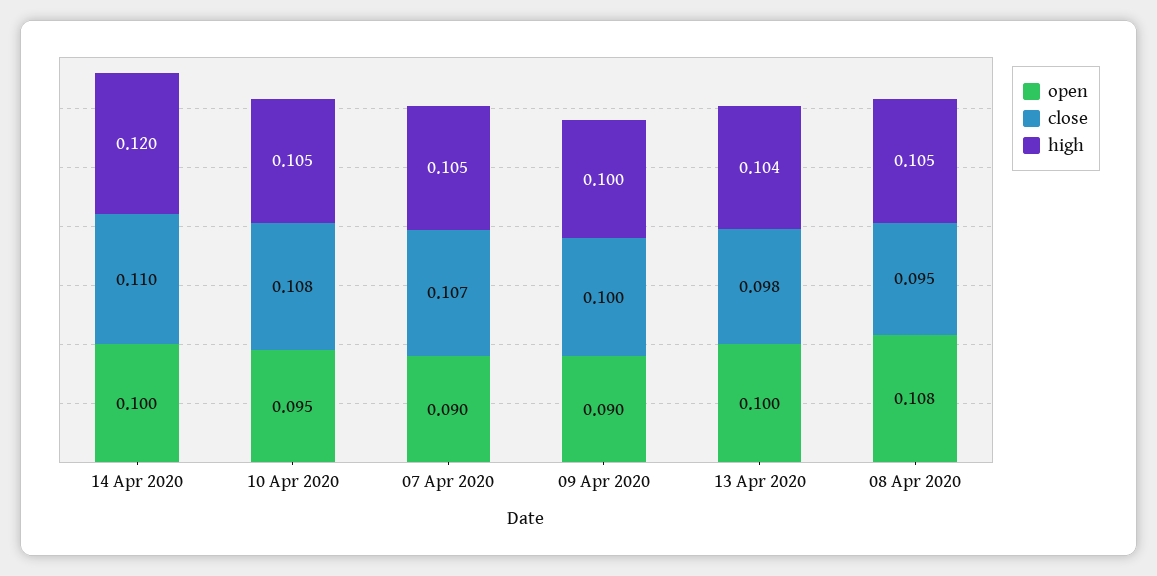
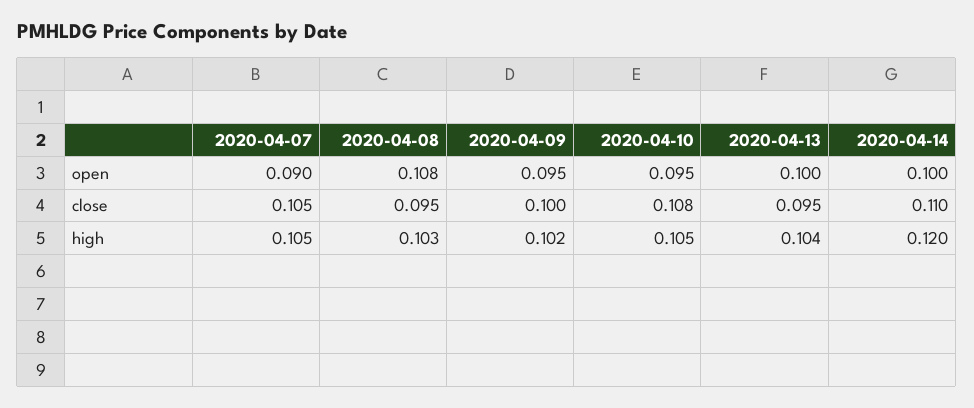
close, 07 Apr 2020: 0.107 -> 0.105
open, 09 Apr 2020: 0.09 -> 0.095
high, 09 Apr 2020: 0.1 -> 0.102
close, 13 Apr 2020: 0.098 -> 0.095
high, 08 Apr 2020: 0.105 -> 0.103

